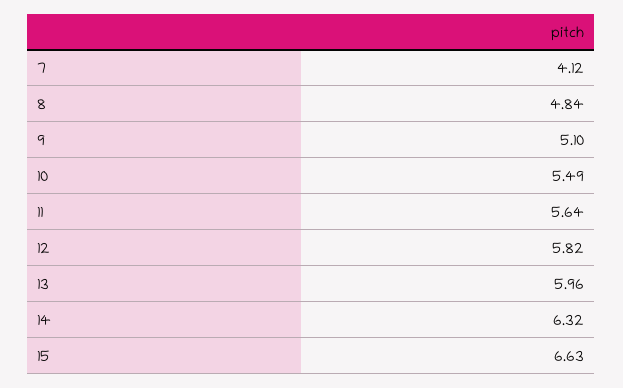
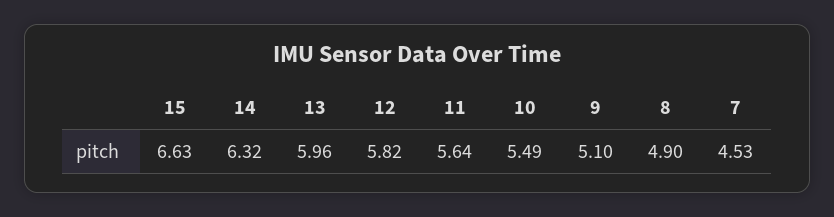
7: 4.12 -> 4.53
8: 4.84 -> 4.9

